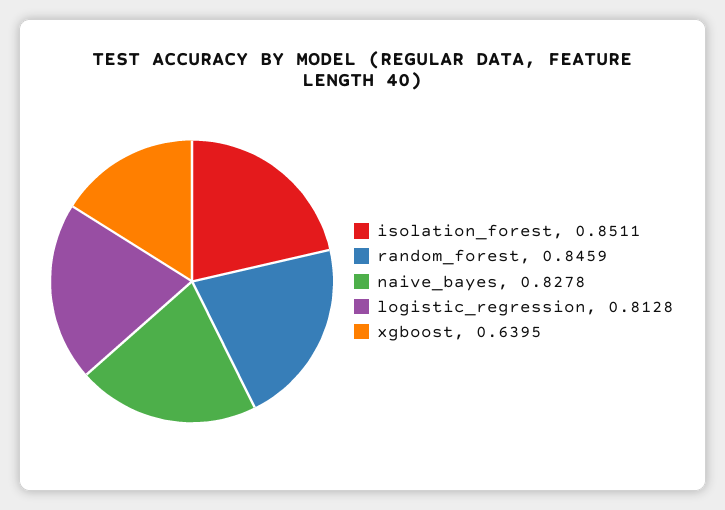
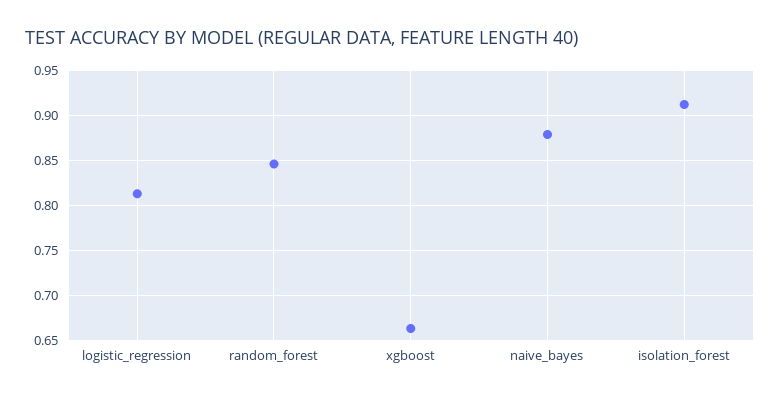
isolation_forest: 0.8511 -> 0.91
naive_bayes: 0.8278 -> 0.88
xgboost: 0.6395 -> 0.66

